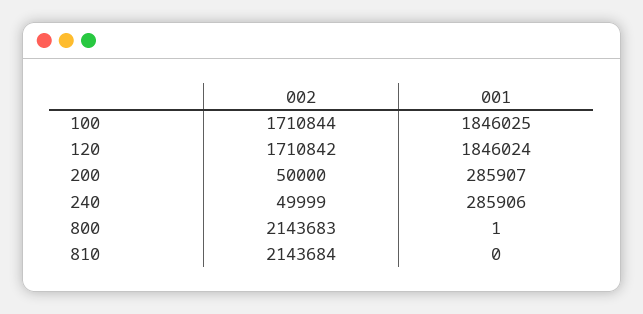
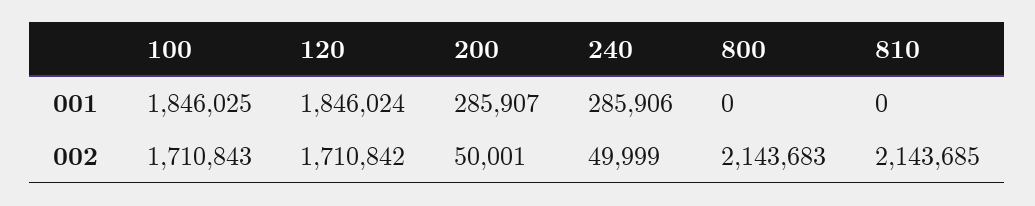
002, 100: 1710844 -> 1710843
002, 200: 50000 -> 50001
001, 800: 1 -> 0
002, 810: 2143684 -> 2143685

